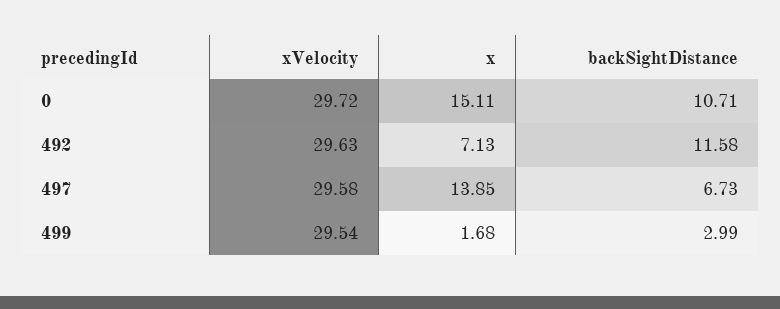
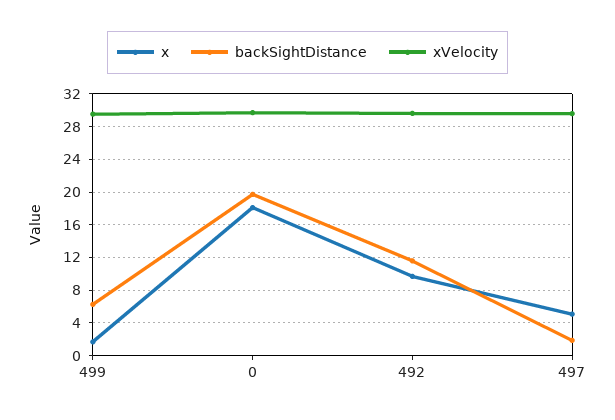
x, 0: 15.11 -> 18
backSightDistance, 0: 10.71 -> 20
x, 492: 7.13 -> 10
x, 497: 13.85 -> 5
backSightDistance, 497: 6.73 -> 2
backSightDistance, 499: 2.99 -> 6

